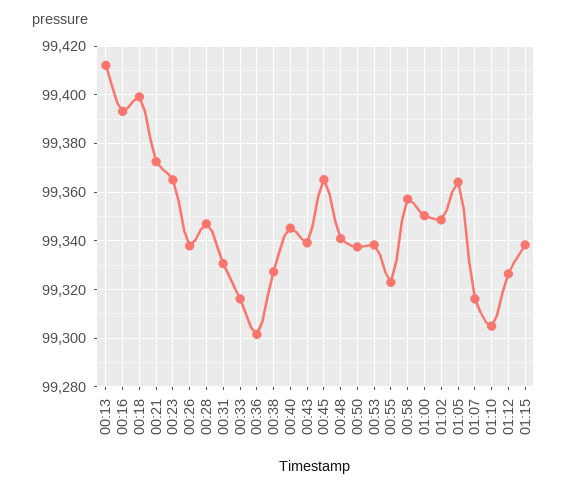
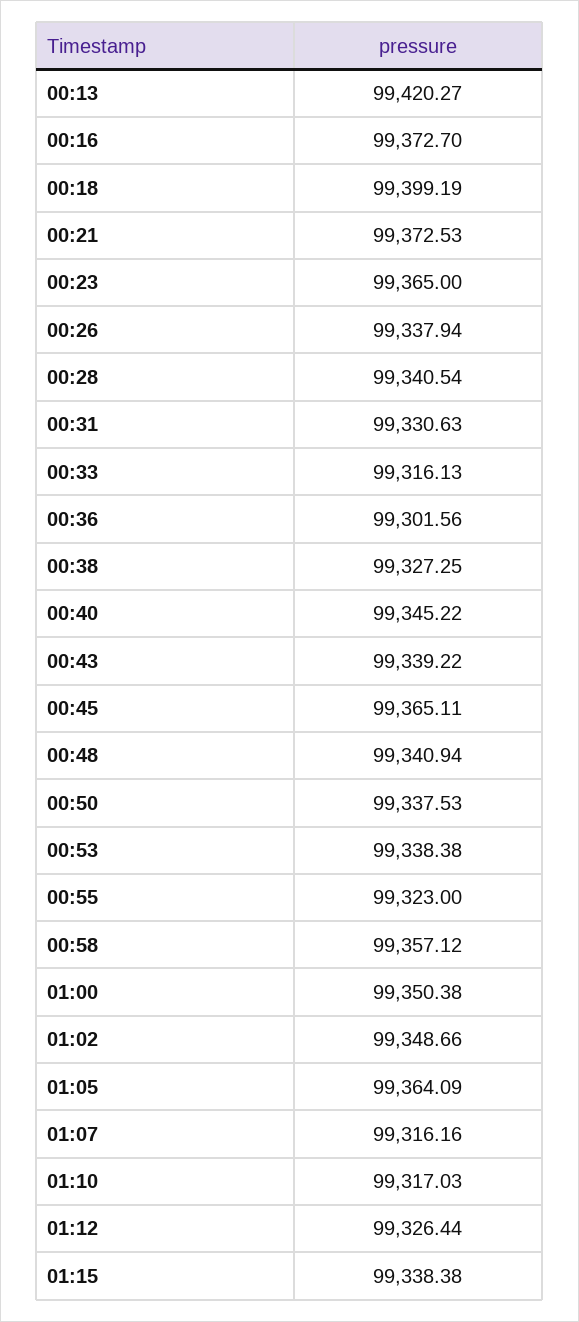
00:13: 99412.5 -> 99420.27
00:16: 99392.5 -> 99372.7
00:28: 99347.5 -> 99340.54
01:10: 99305 -> 99317.03

